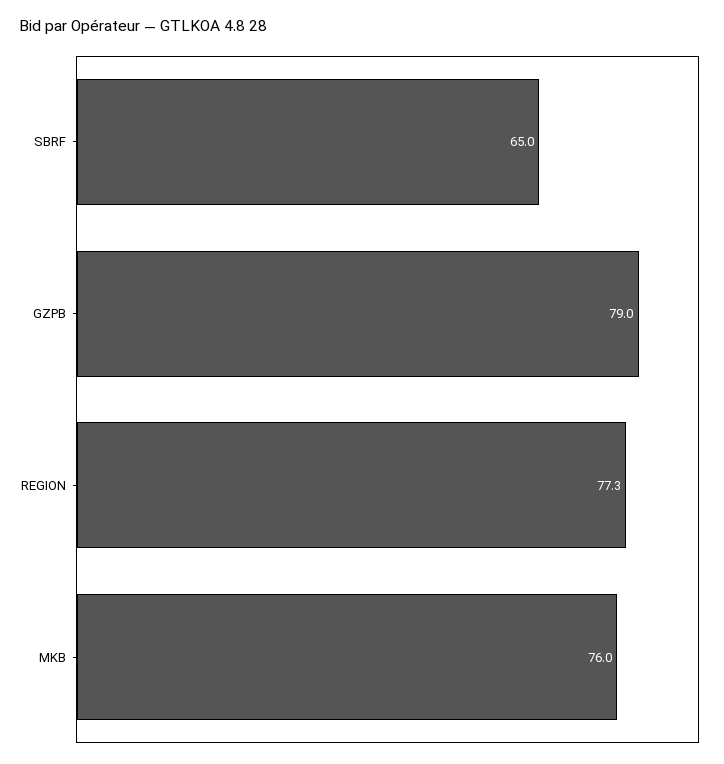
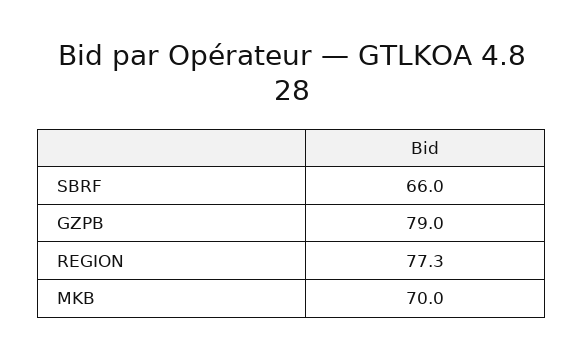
SBRF: 65 -> 66
MKB: 76 -> 70

